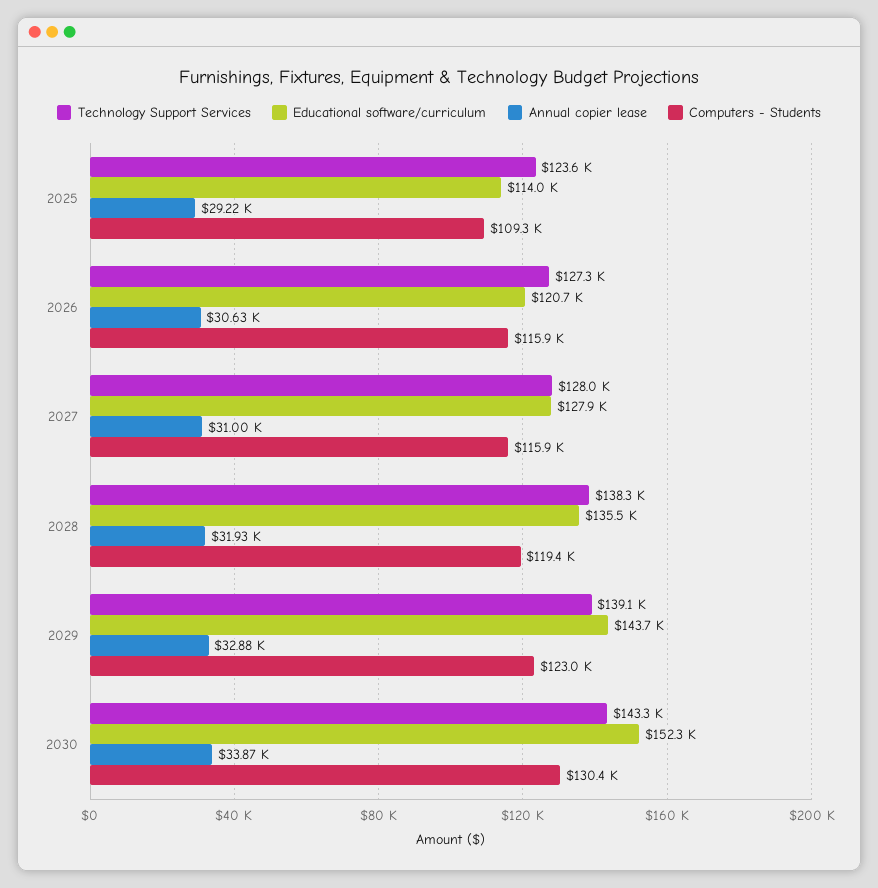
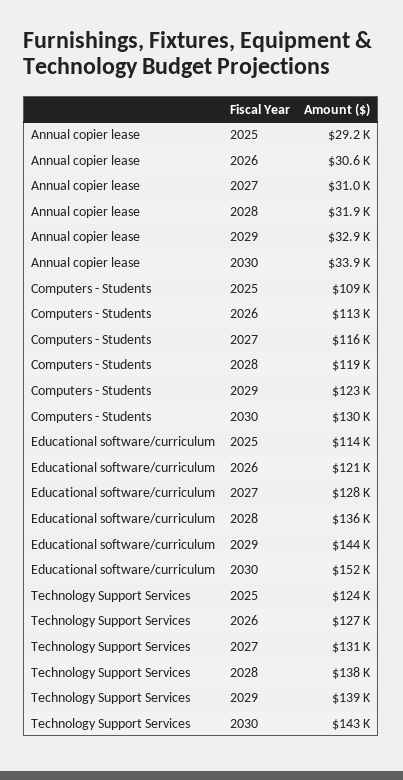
Computers - Students, 2026: 115900 -> 113000
Technology Support Services, 2027: 128000 -> 131000

